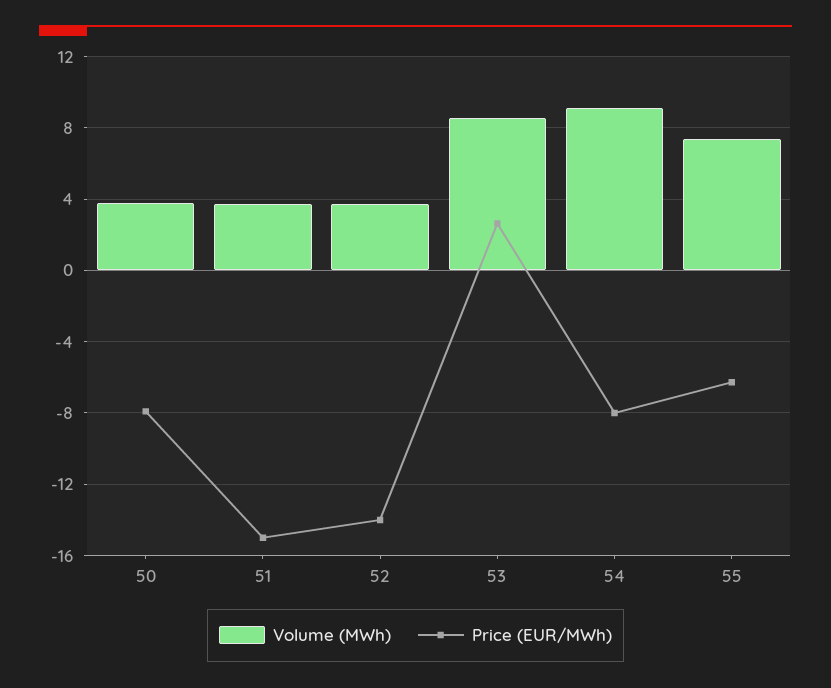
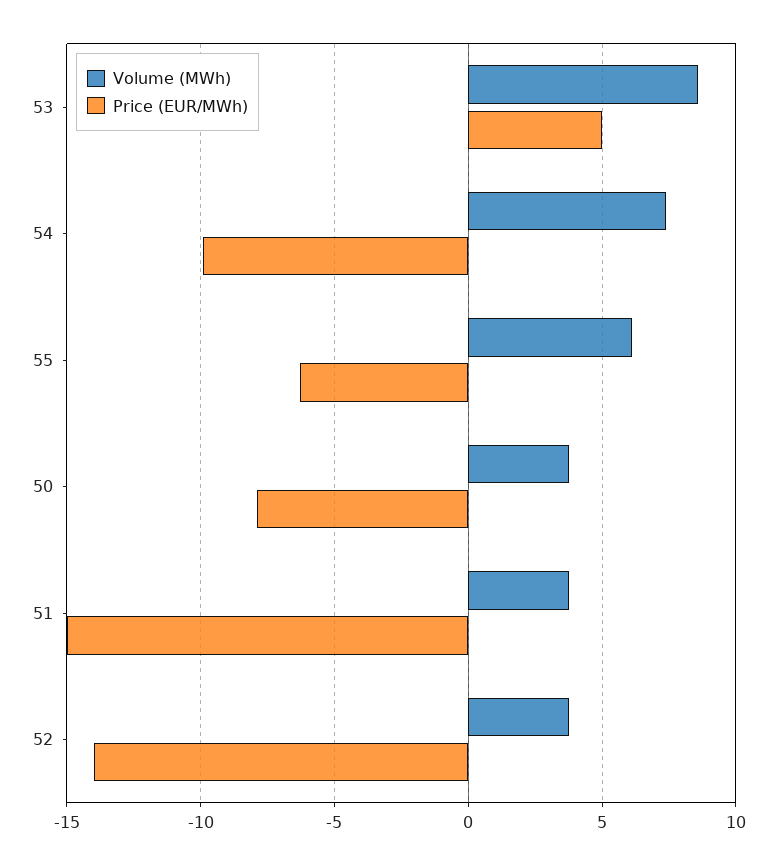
Price (EUR/MWh), 53: 2.5 -> 5
Volume (MWh), 54: 9 -> 7.5
Price (EUR/MWh), 54: -8 -> -10
Volume (MWh), 55: 7.5 -> 6

